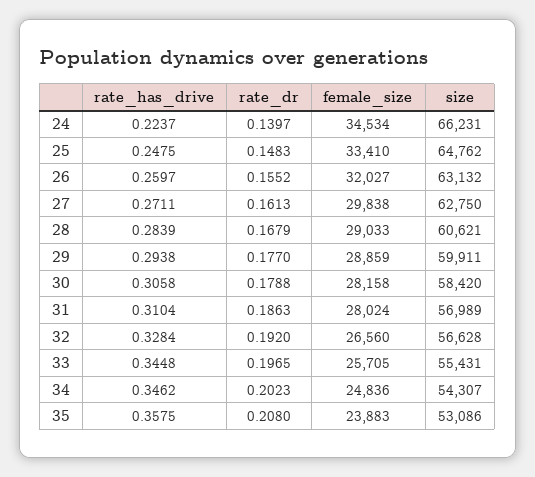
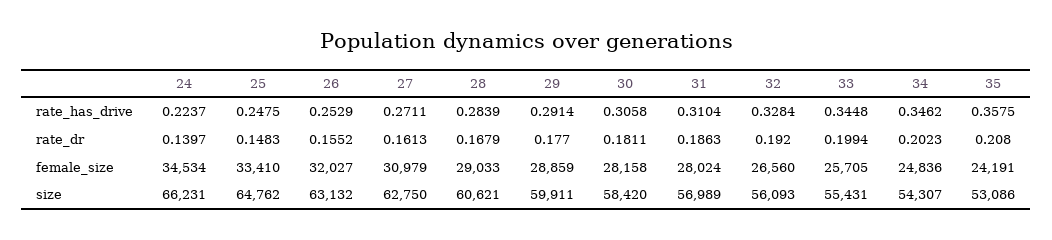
rate_has_drive, 26: 0.2597 -> 0.2529
female_size, 27: 29838 -> 30979
rate_has_drive, 29: 0.2938 -> 0.2914
rate_dr, 30: 0.1788 -> 0.1811
size, 32: 56628 -> 56093
rate_dr, 33: 0.1965 -> 0.1994
female_size, 35: 23883 -> 24191

